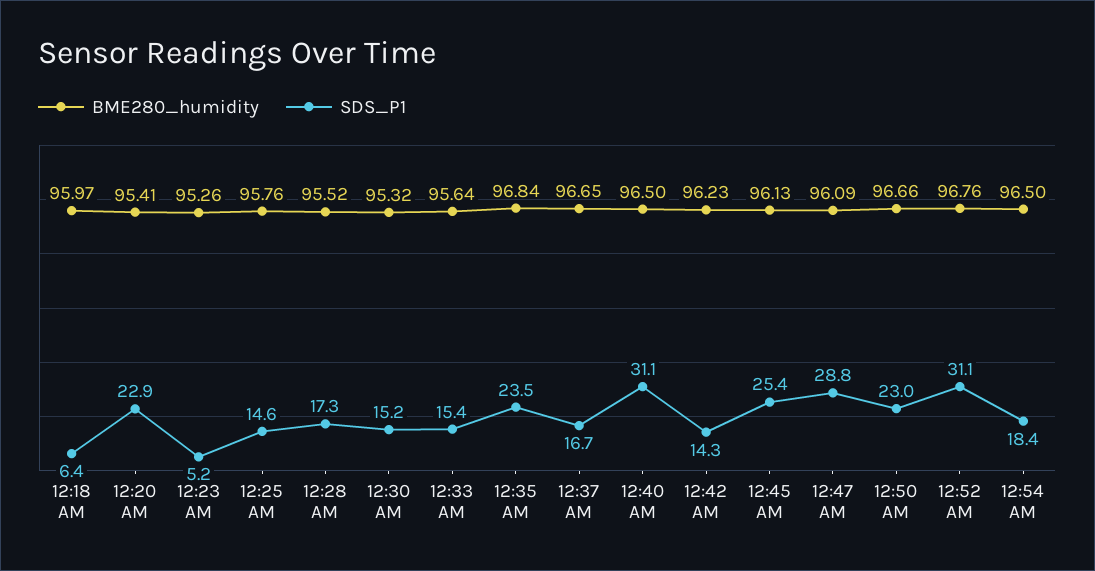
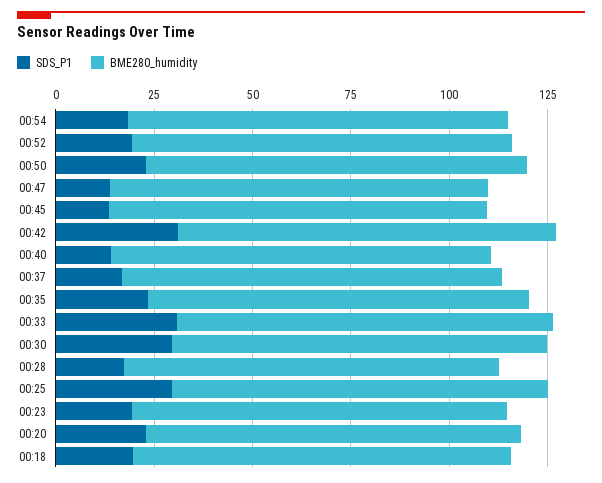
SDS_P1, 12:18 AM: 6.4 -> 20
SDS_P1, 12:23 AM: 5.2 -> 20
SDS_P1, 12:25 AM: 14.6 -> 30
SDS_P1, 12:30 AM: 15.2 -> 30
SDS_P1, 12:33 AM: 15.4 -> 30
SDS_P1, 12:40 AM: 31.1 -> 15
SDS_P1, 12:42 AM: 14.3 -> 30
SDS_P1, 12:45 AM: 25.4 -> 15
SDS_P1, 12:47 AM: 28.8 -> 15
SDS_P1, 12:52 AM: 31.1 -> 20

